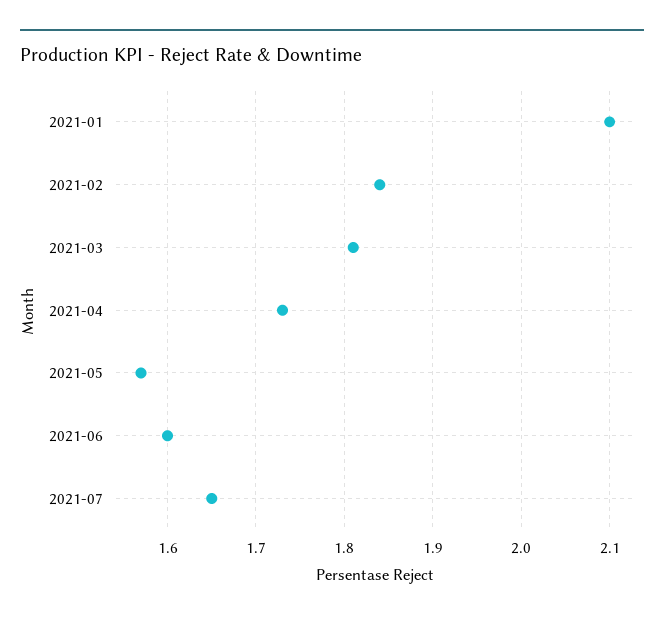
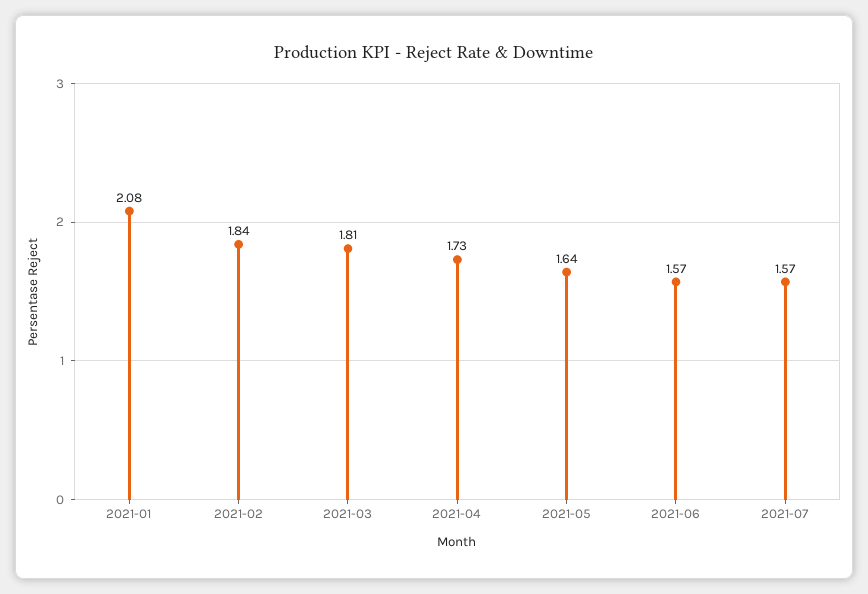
2021-01: 2.1 -> 2.08
2021-05: 1.57 -> 1.64
2021-06: 1.6 -> 1.57
2021-07: 1.65 -> 1.57

